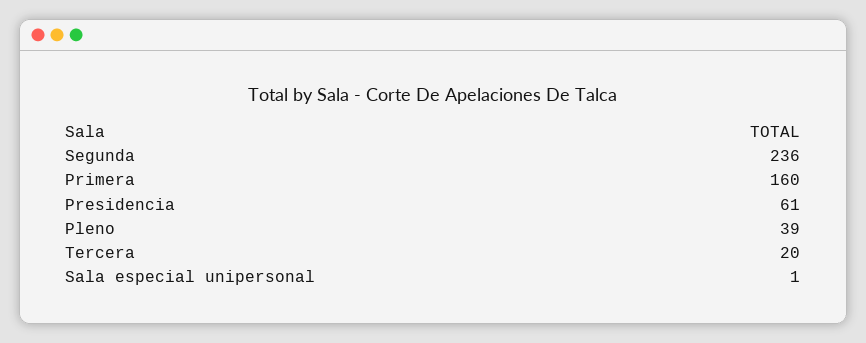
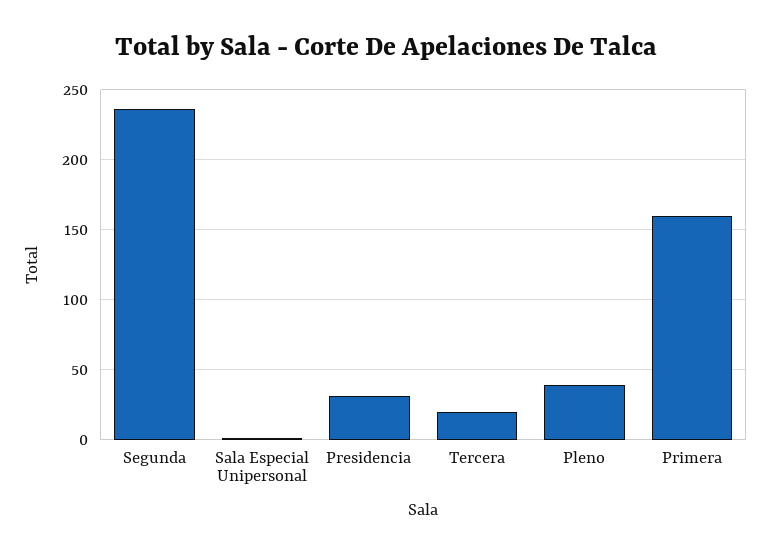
Presidencia: 61 -> 30

